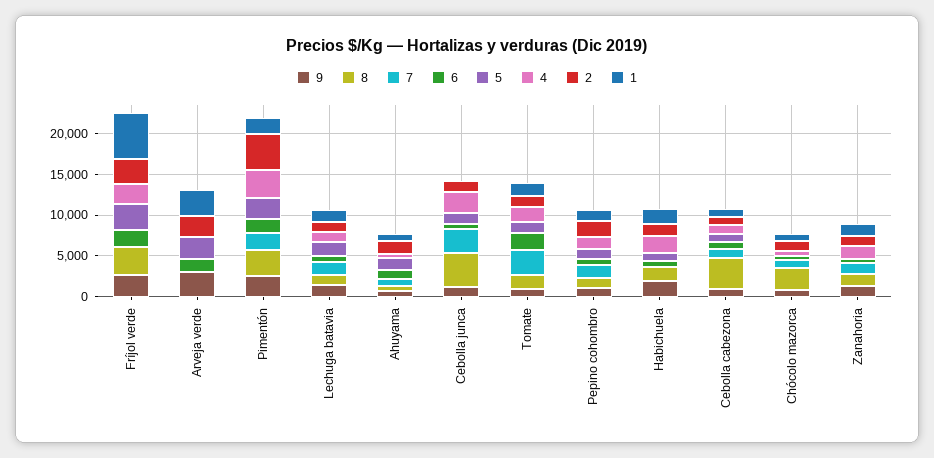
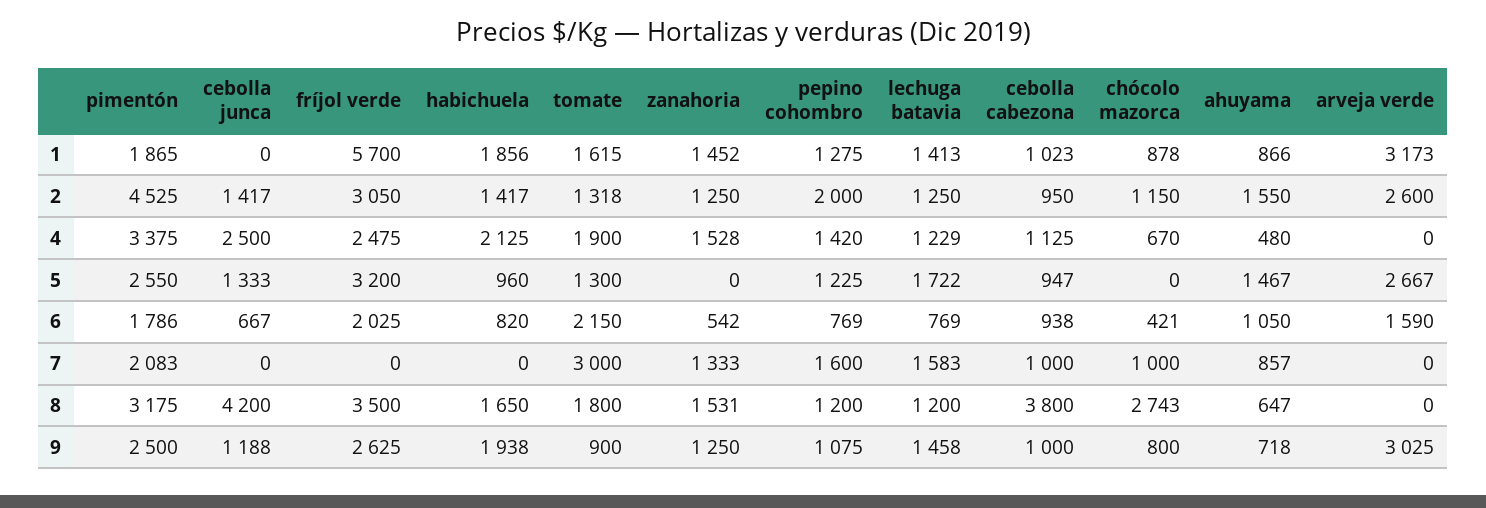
7, Cebolla junca: 3000 -> 0

